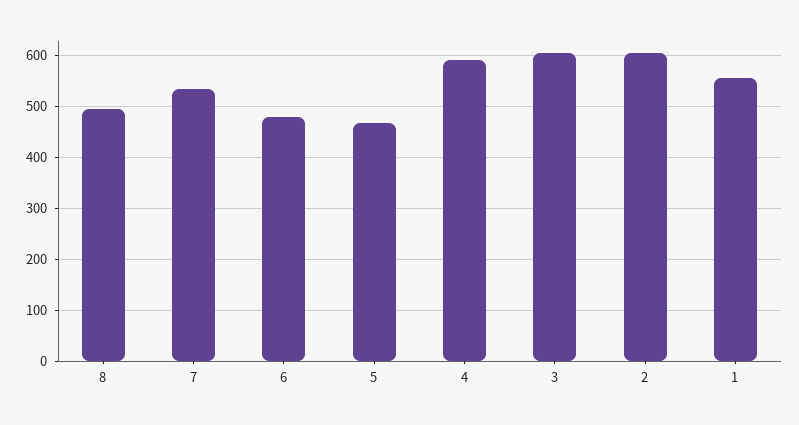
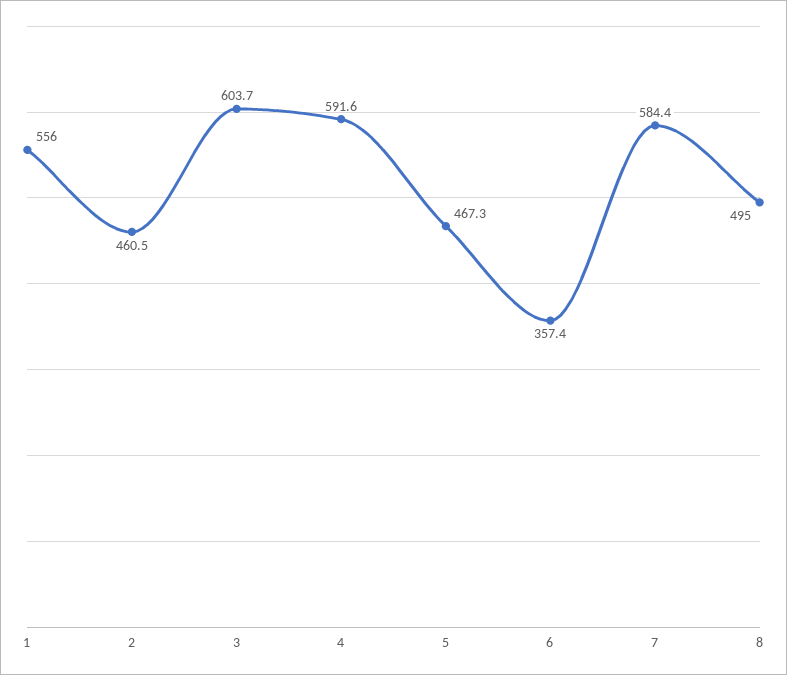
7: 540 -> 584.4
6: 480 -> 357.4
2: 600 -> 460.5

